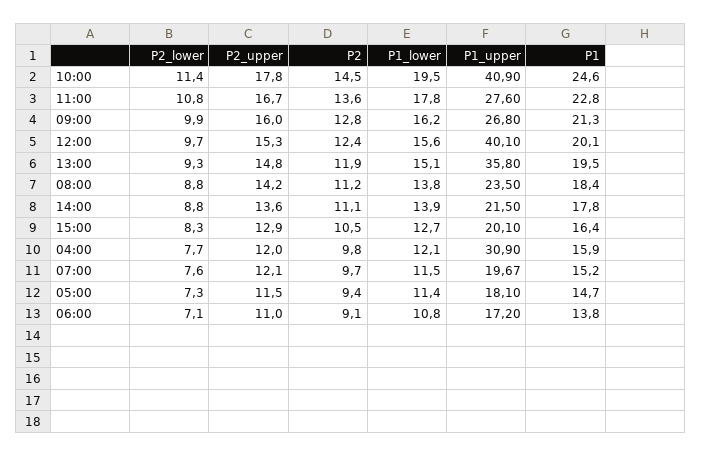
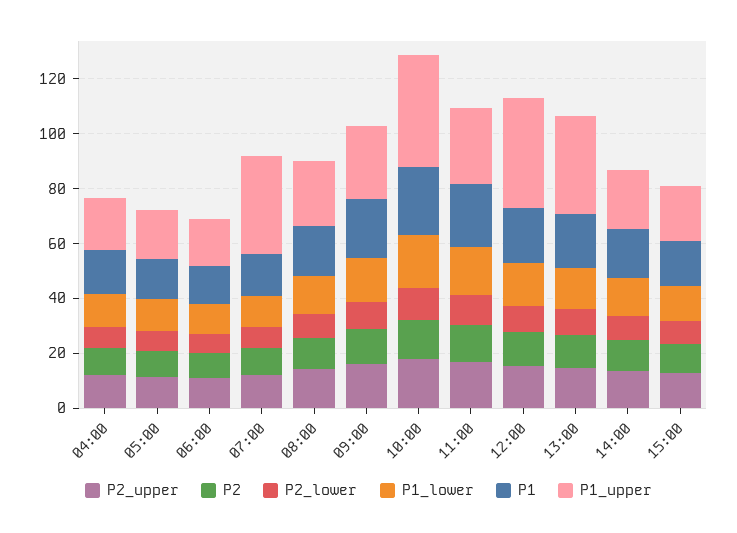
P1_upper, 04:00: 30.9 -> 20
P1_upper, 07:00: 19.67 -> 35

